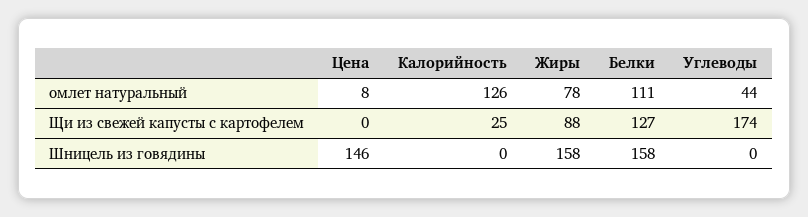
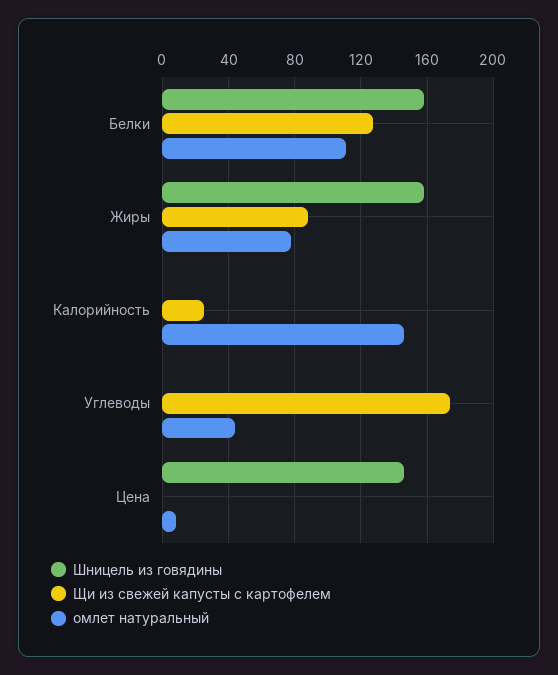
омлет натуральный, Калорийность: 126 -> 145

